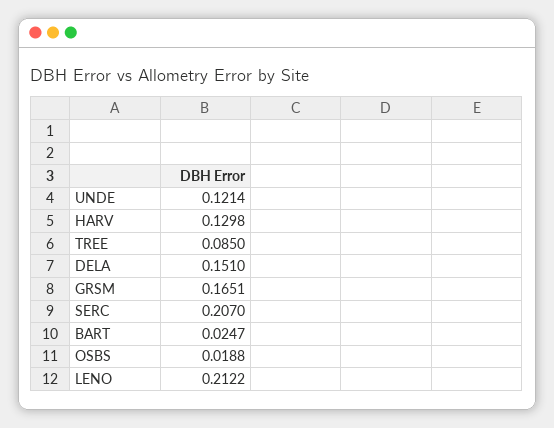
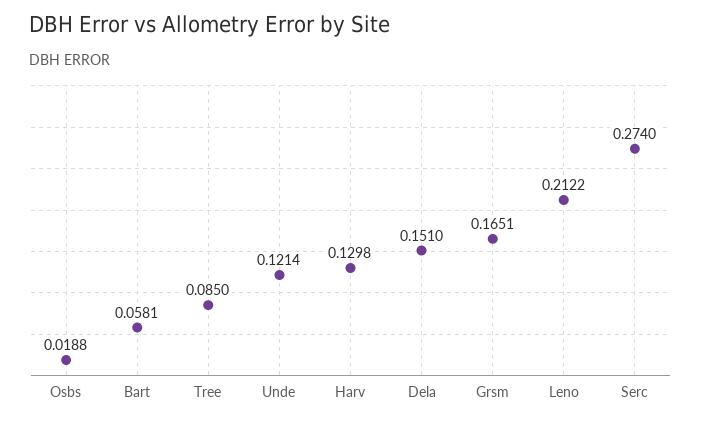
SERC: 0.207 -> 0.274
BART: 0.0247 -> 0.0581

